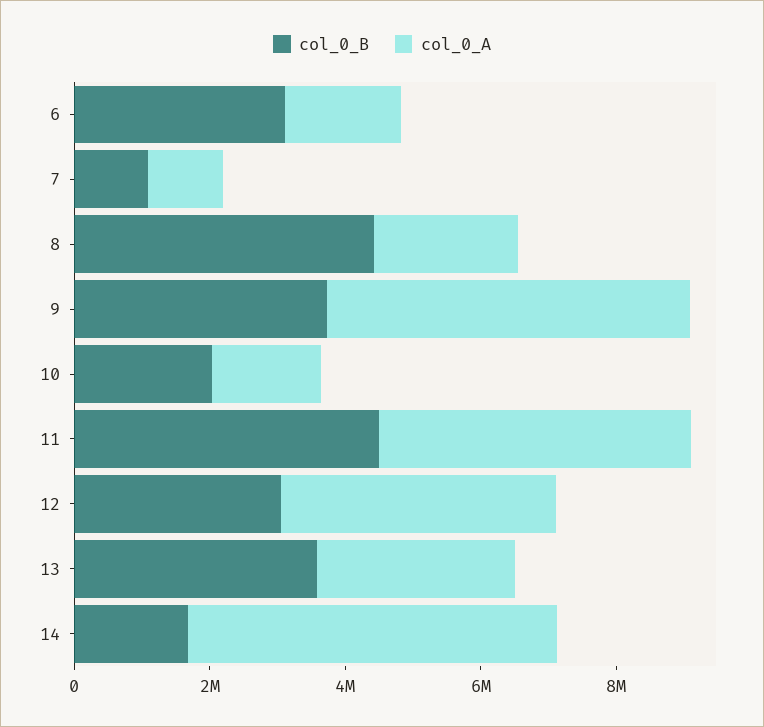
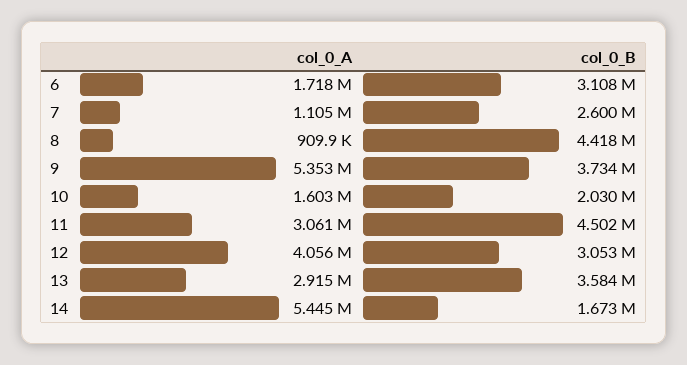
col_0_B, 7: 1000000 -> 2600000
col_0_A, 8: 2000000 -> 909900
col_0_A, 11: 4500000 -> 3061000

